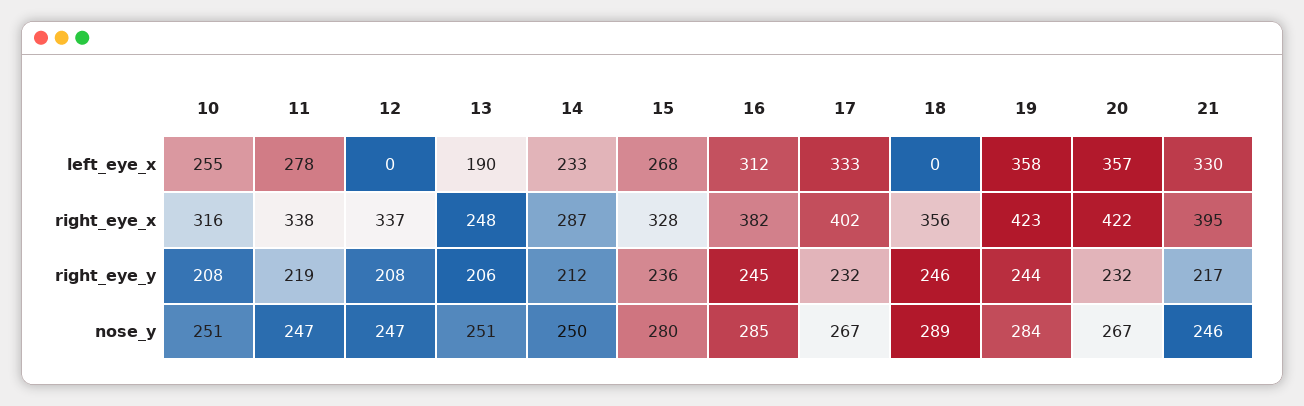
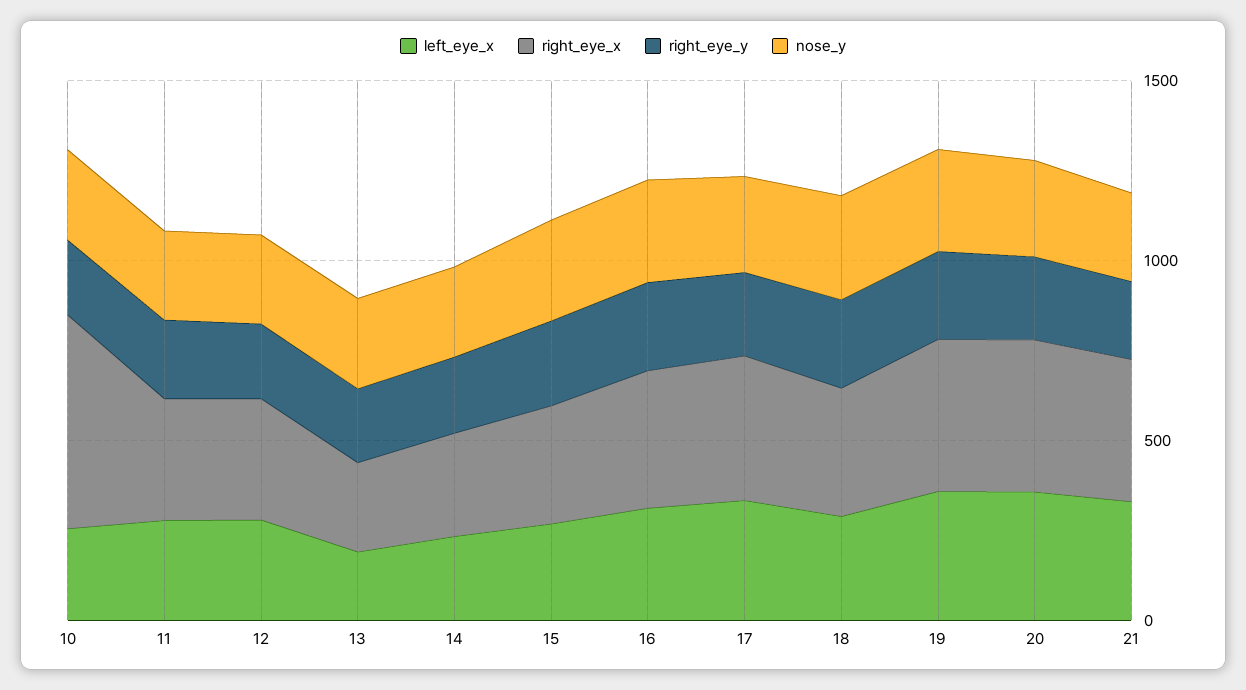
left_eye_x, 12: 0 -> 300
left_eye_x, 18: 0 -> 300
right_eye_x, 10: 316 -> 600

